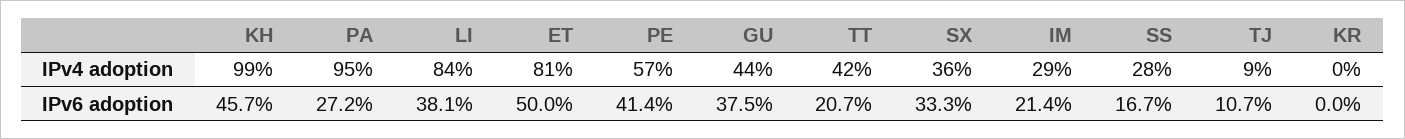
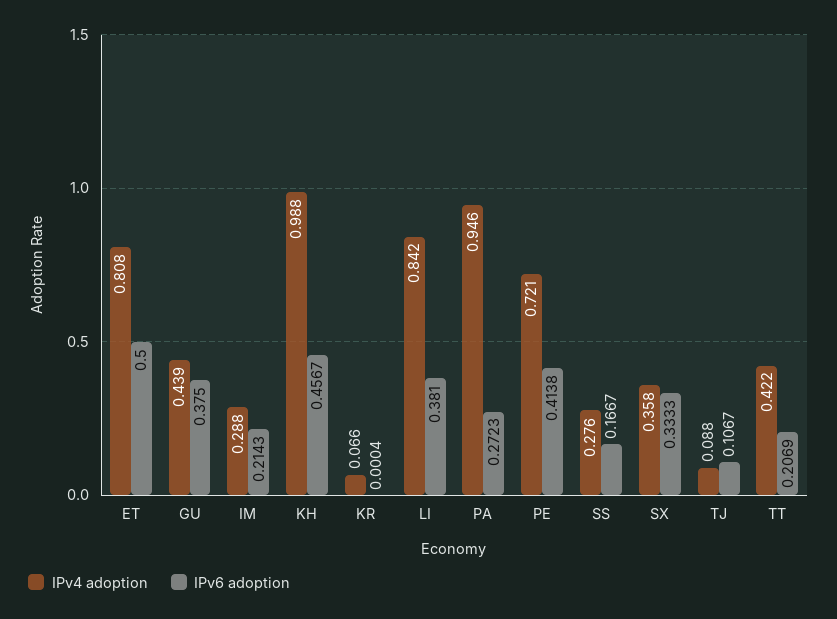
IPv4 adoption, PE: 0.57 -> 0.721
IPv4 adoption, KR: 0 -> 0.066

